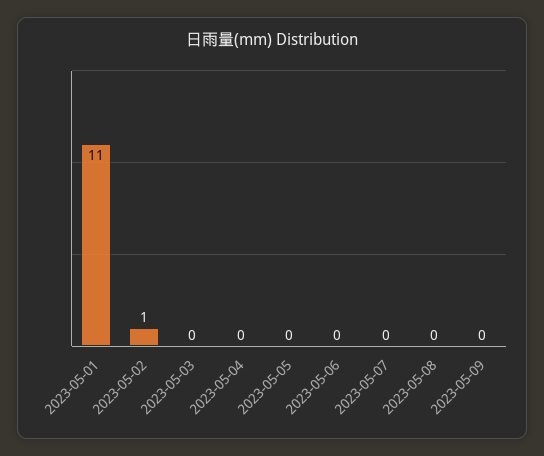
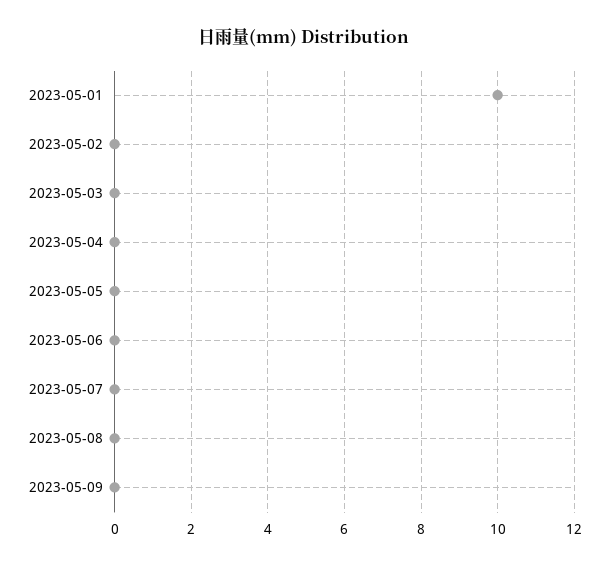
2023-05-01: 11 -> 10
2023-05-02: 1 -> 0

